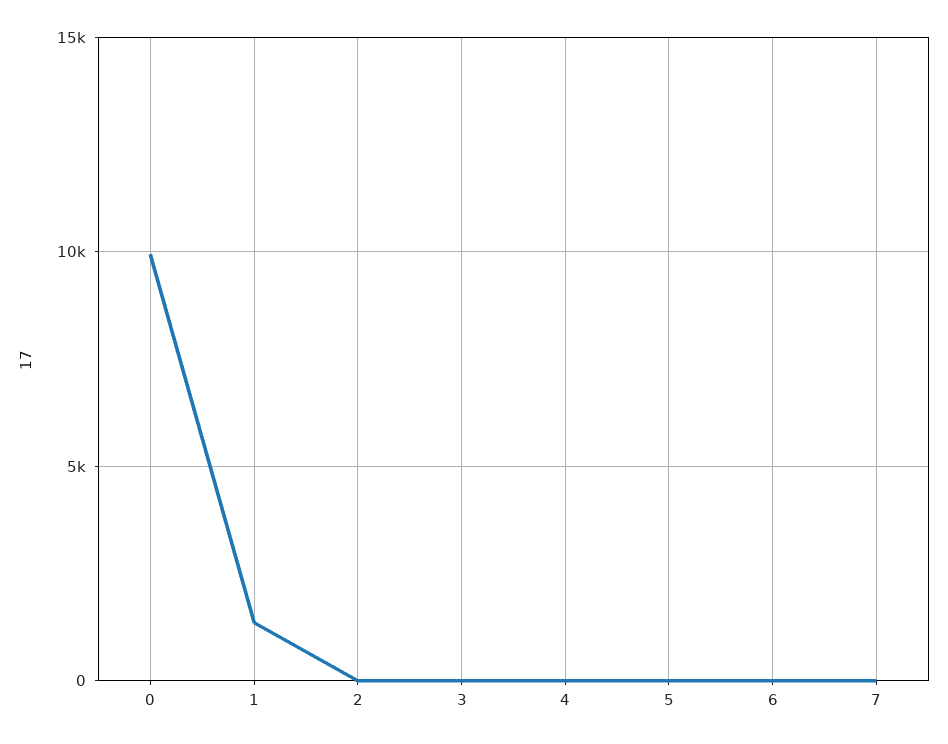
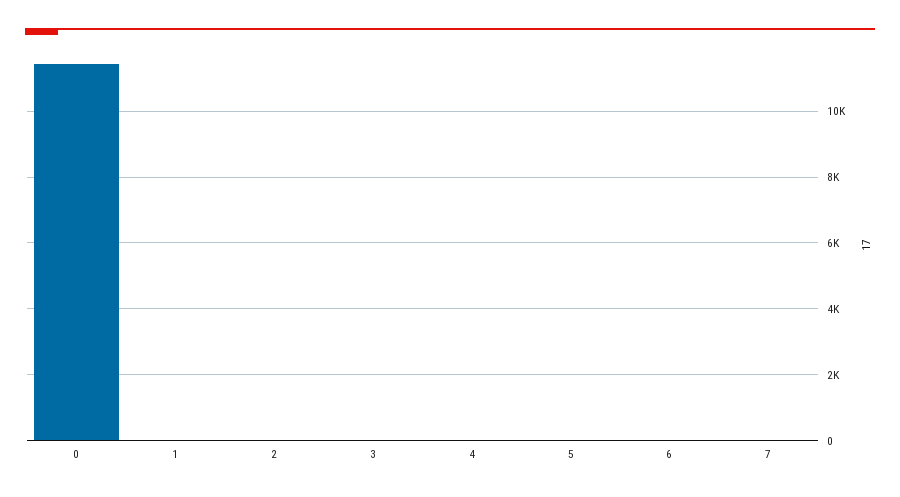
0: 10000 -> 11400
1: 1500 -> 0

